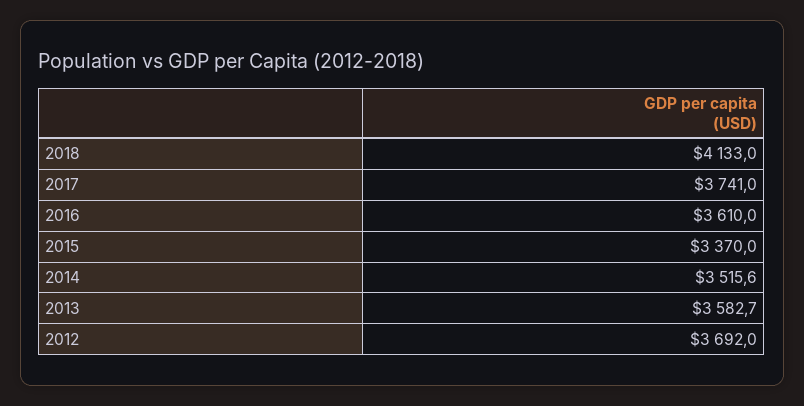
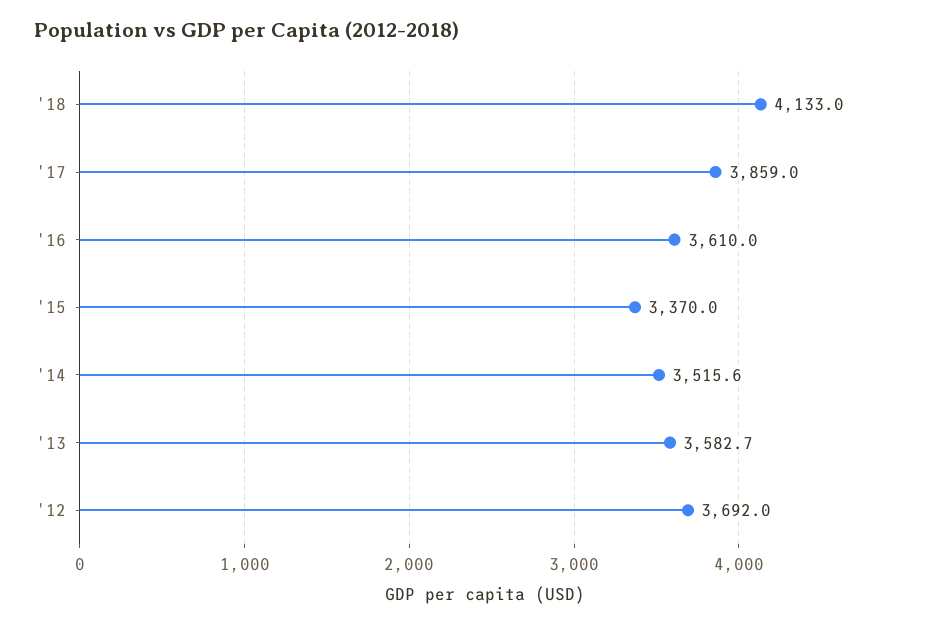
2017: 3741 -> 3859

